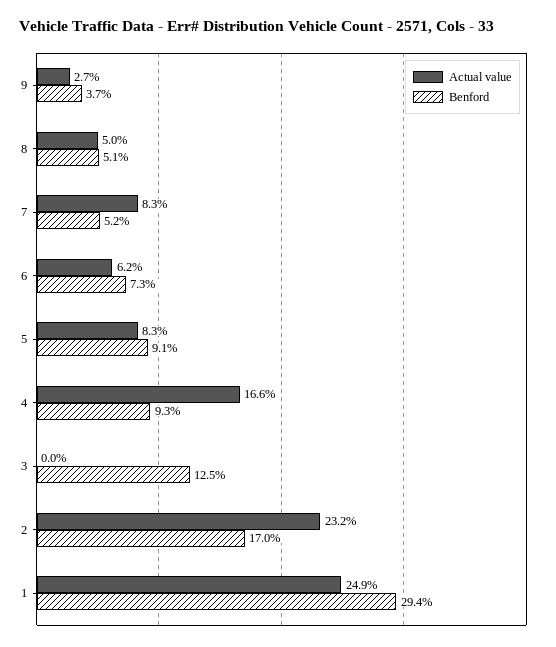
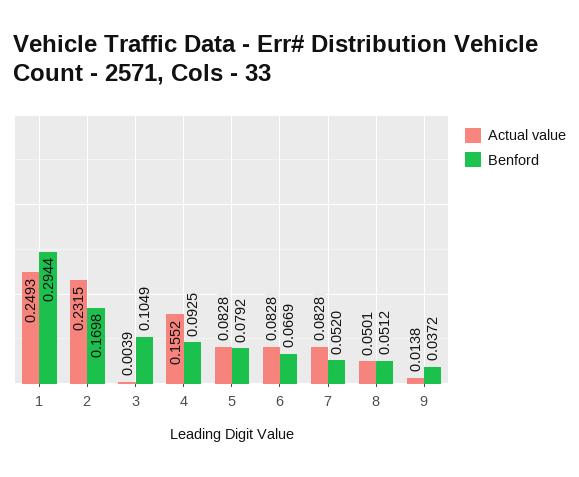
Actual value, 9: 0.027 -> 0.0138
Actual value, 6: 0.062 -> 0.0828
Benford, 6: 0.073 -> 0.0669
Benford, 5: 0.091 -> 0.0792
Actual value, 4: 0.166 -> 0.1552
Actual value, 3: 0 -> 0.0039
Benford, 3: 0.125 -> 0.1049

